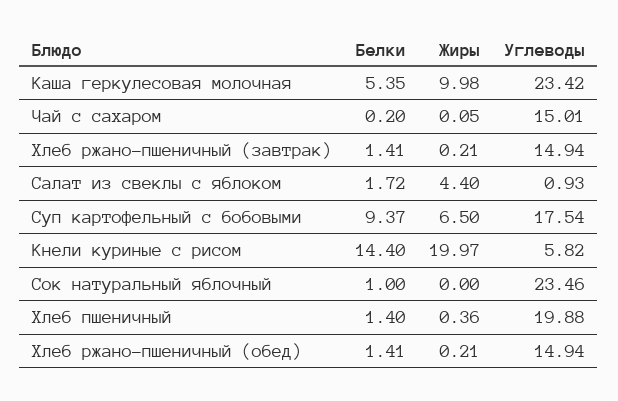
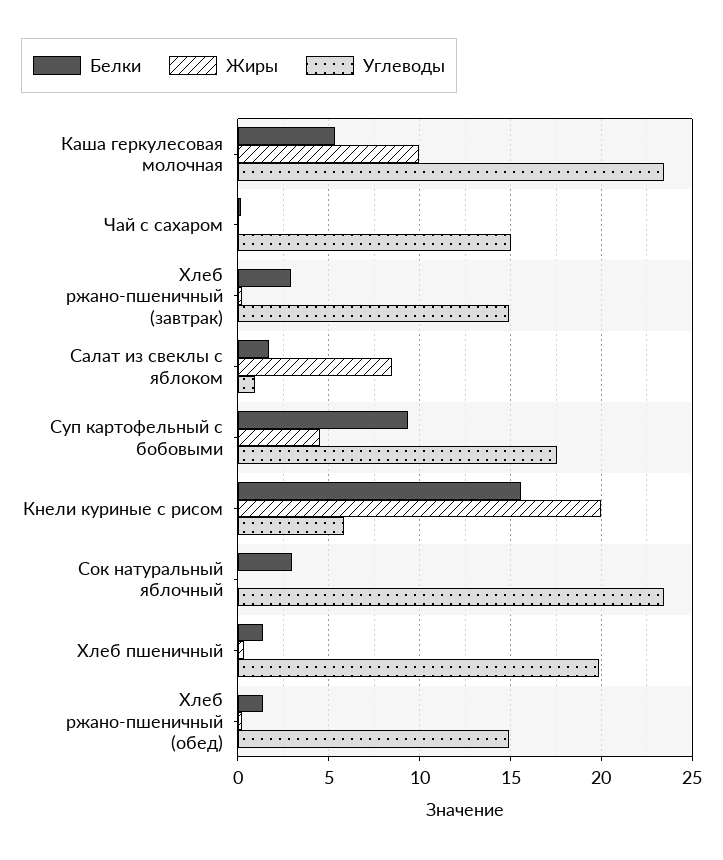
Белки, Хлеб ржано-пшеничный (завтрак): 1.41 -> 3
Жиры, Салат из свеклы с яблоком: 4.4 -> 8.5
Жиры, Суп картофельный с бобовыми: 6.5 -> 4.5
Белки, Кнели куриные с рисом: 14.4 -> 15.5
Белки, Сок натуральный яблочный: 1 -> 3

